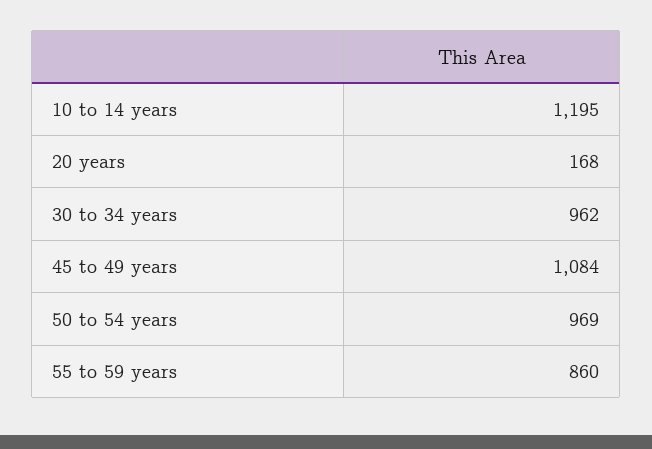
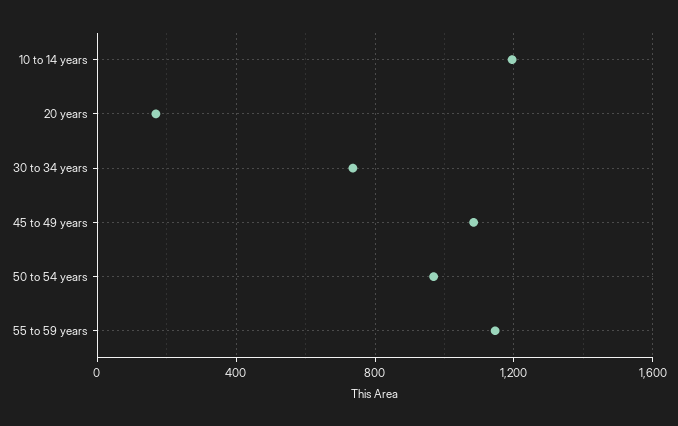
30 to 34 years: 962 -> 750
55 to 59 years: 860 -> 1150

